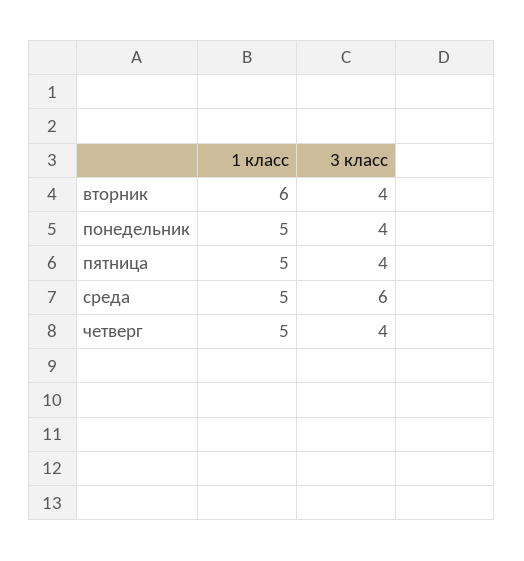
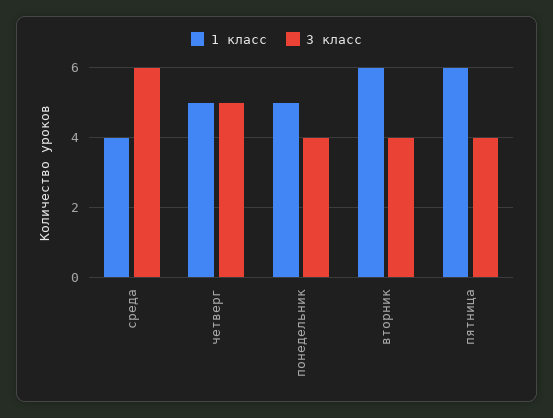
1 класс, пятница: 5 -> 6
1 класс, среда: 5 -> 4
3 класс, четверг: 4 -> 5

